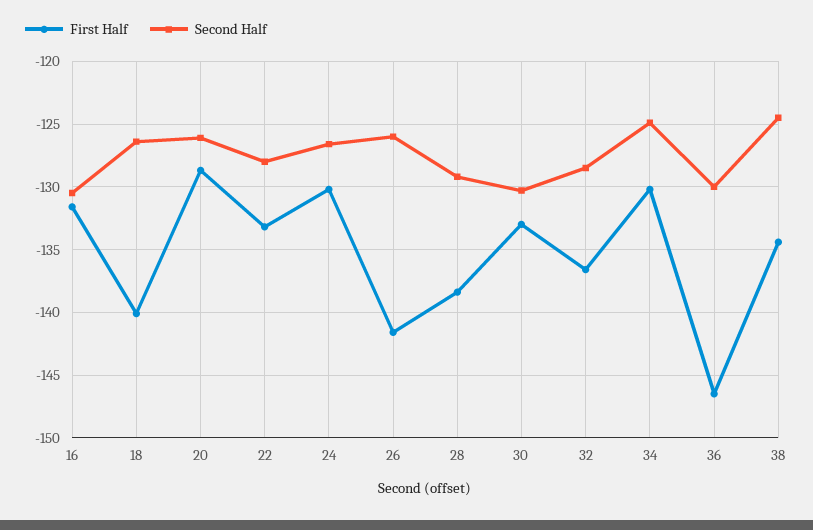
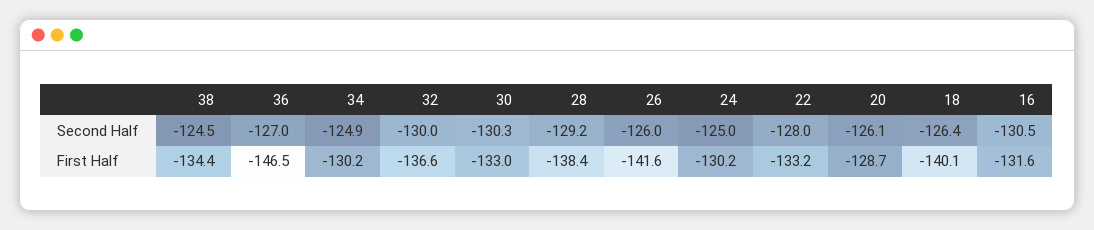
Second Half, 24: -126.5 -> -125
Second Half, 32: -128.5 -> -130
Second Half, 36: -130 -> -127

